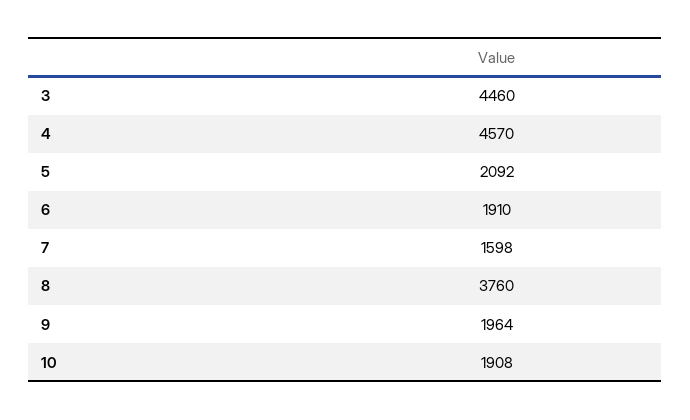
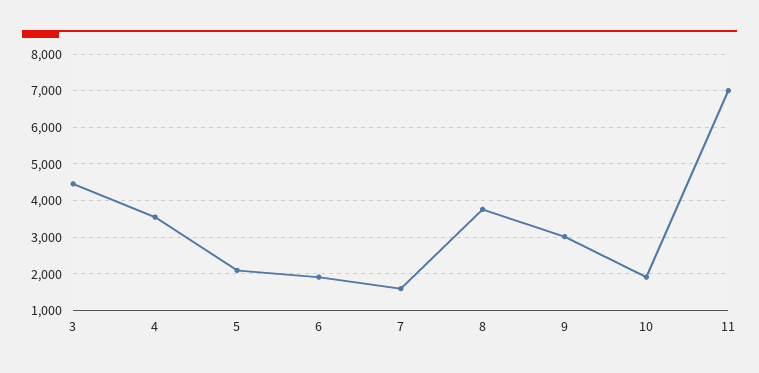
4: 4570 -> 3600
9: 1964 -> 3000
11: none -> 7000

